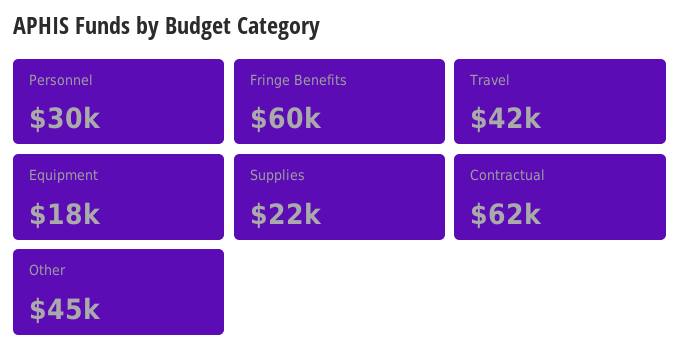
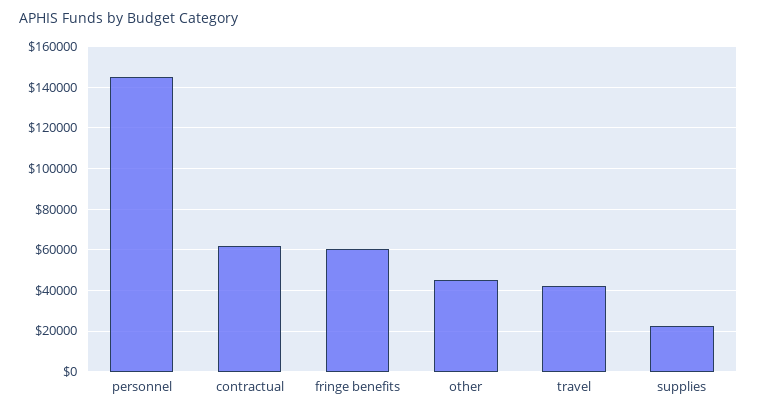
Personnel: 30000 -> 145000
Equipment: 18000 -> none

